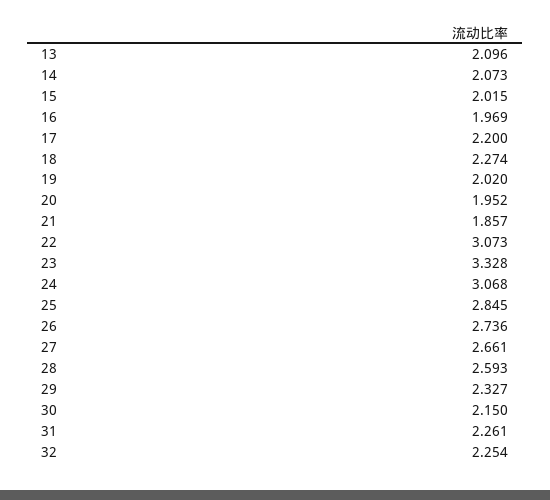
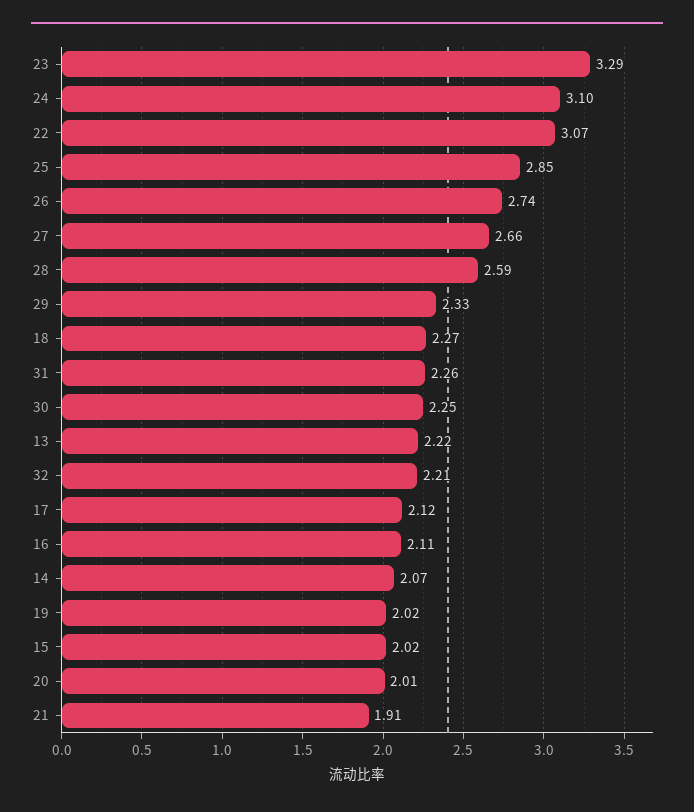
13: 2.096 -> 2.22
16: 1.969 -> 2.11
17: 2.2 -> 2.12
20: 1.952 -> 2.01
21: 1.857 -> 1.91
23: 3.328 -> 3.29
24: 3.068 -> 3.1
30: 2.15 -> 2.25
32: 2.254 -> 2.21

